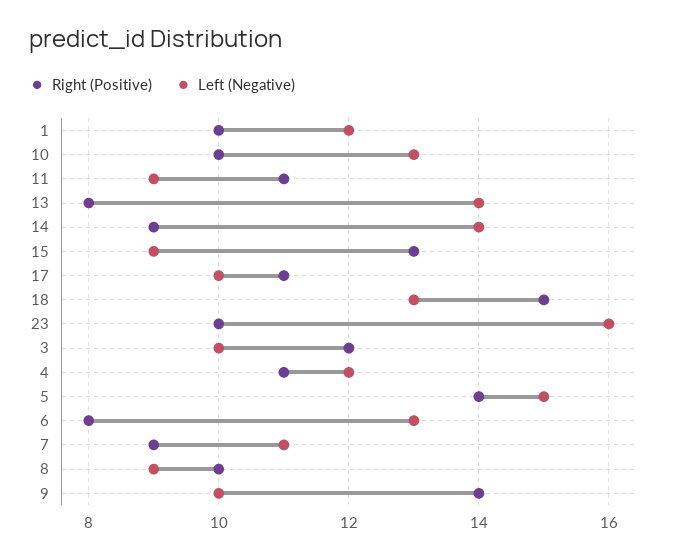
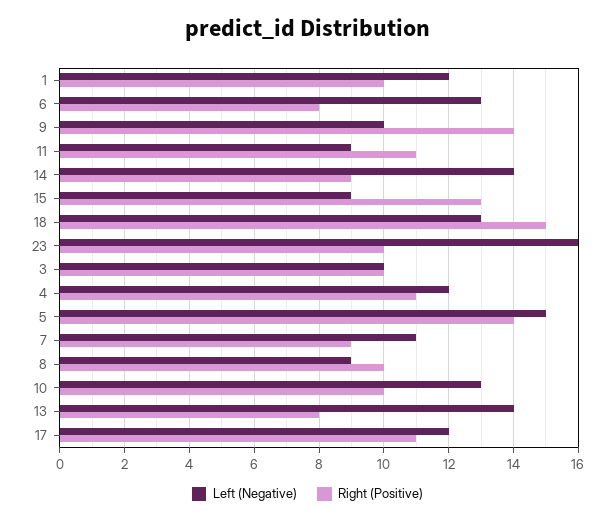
Left (Negative), 17: 10 -> 12
Right (Positive), 3: 12 -> 10

